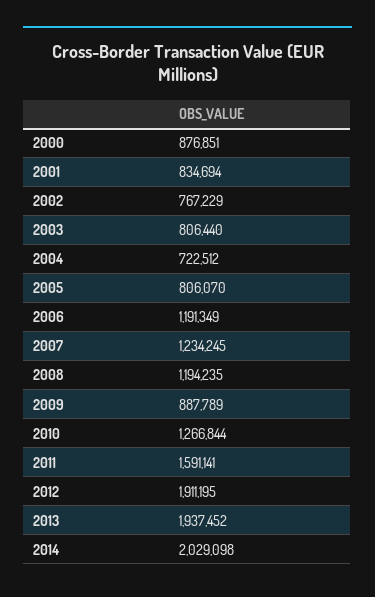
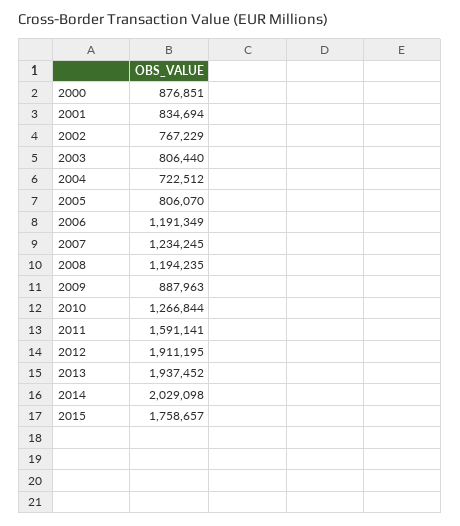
2009: 887789 -> 887963
2015: none -> 1758657

